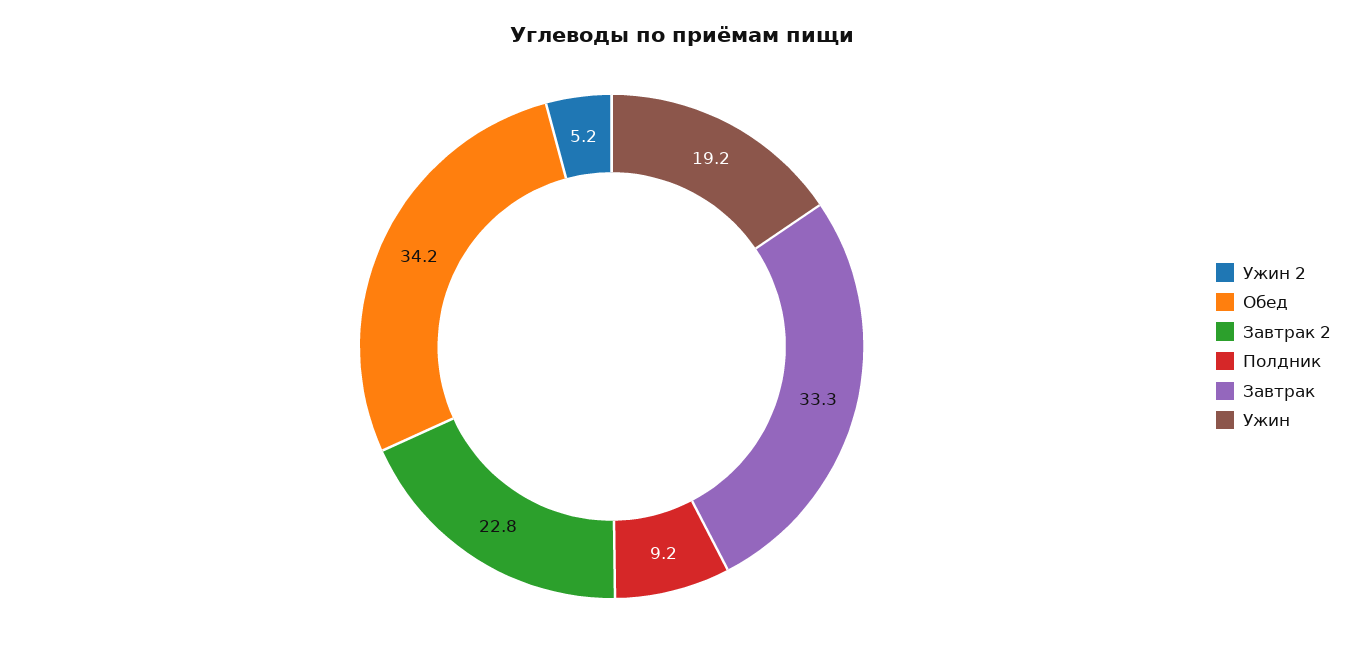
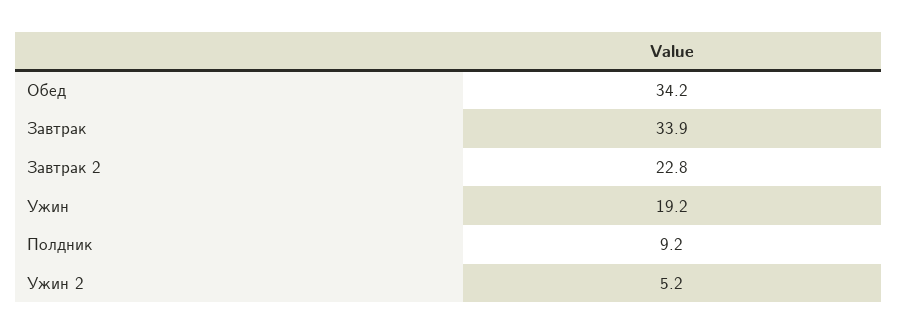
Завтрак: 33.3 -> 33.9

